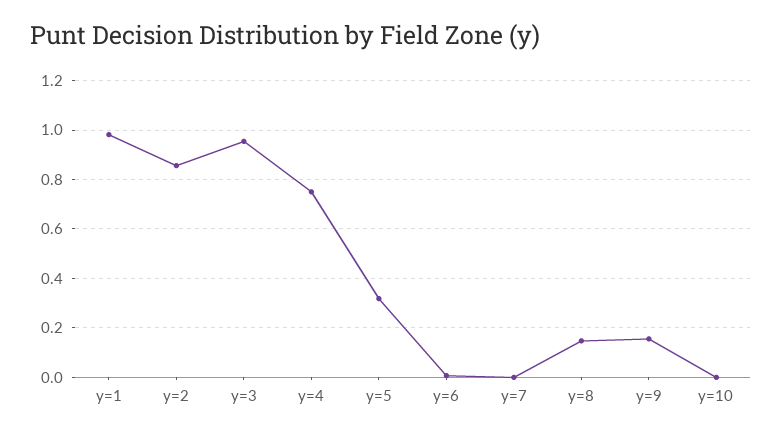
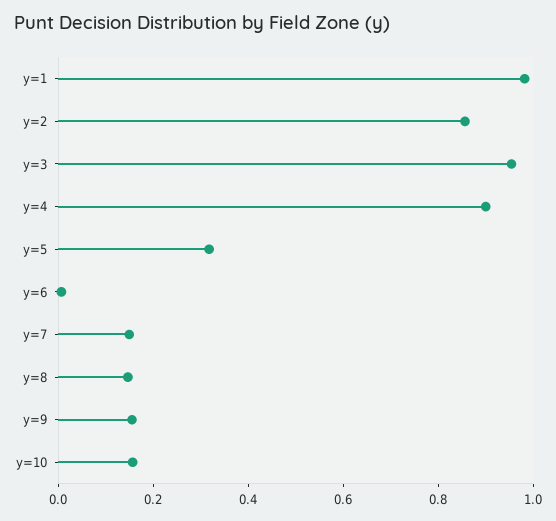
y=4: 0.75 -> 0.9
y=7: 0 -> 0.15
y=10: 0 -> 0.15

